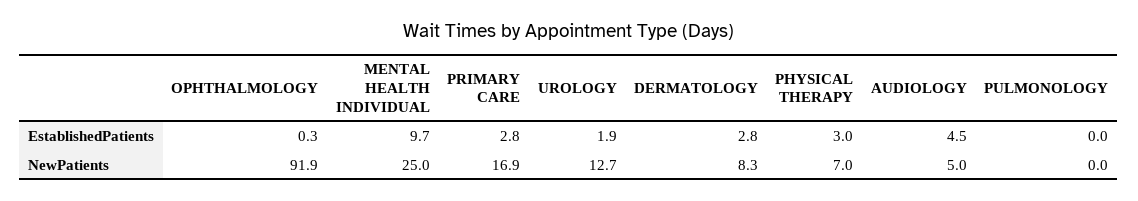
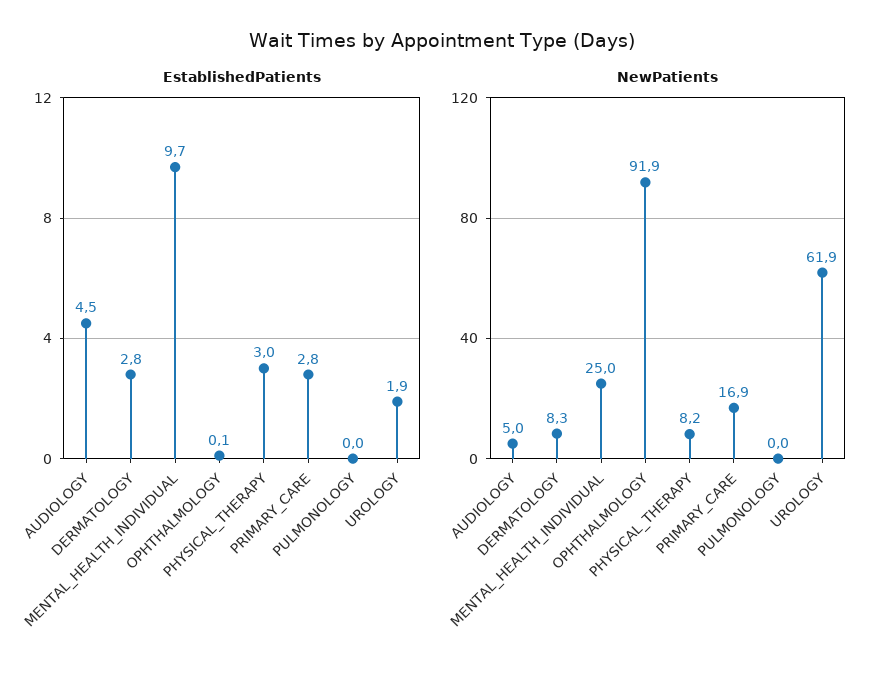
EstablishedPatients, OPHTHALMOLOGY: 0.3 -> 0.1
NewPatients, UROLOGY: 12.7 -> 61.9
NewPatients, PHYSICAL THERAPY: 7 -> 8.2

